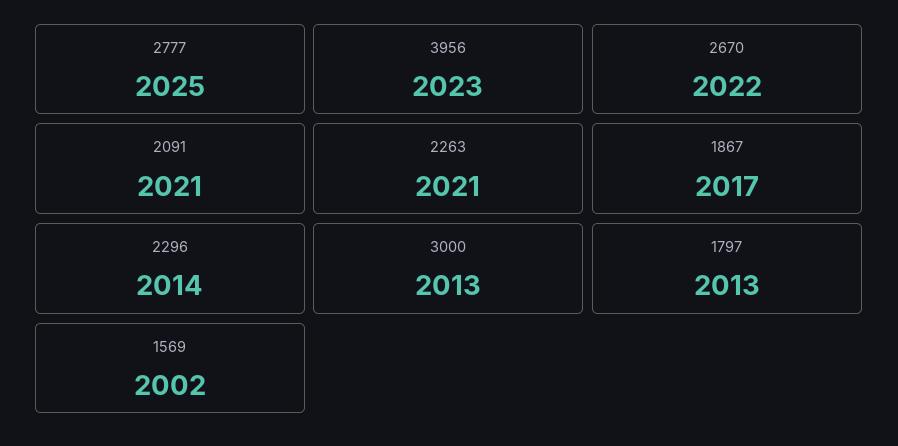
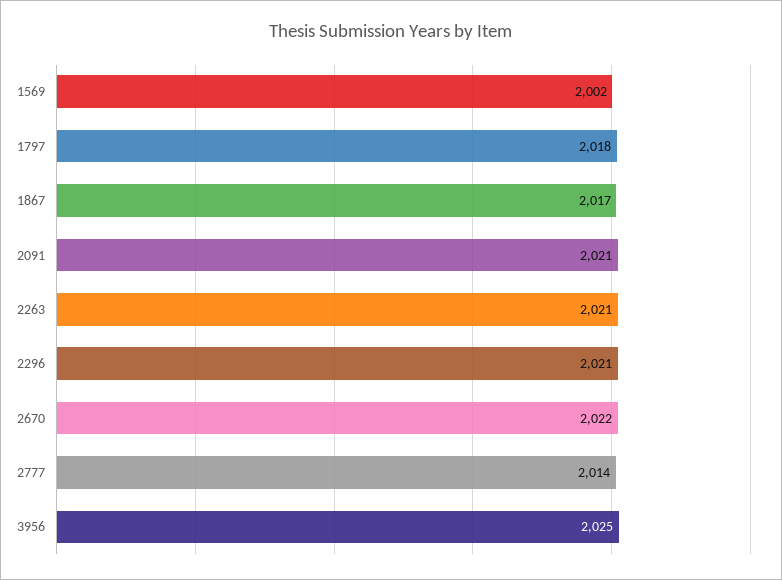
2777: 2025 -> 2014
3956: 2023 -> 2025
2296: 2014 -> 2021
3000: 2013 -> none
1797: 2013 -> 2018

